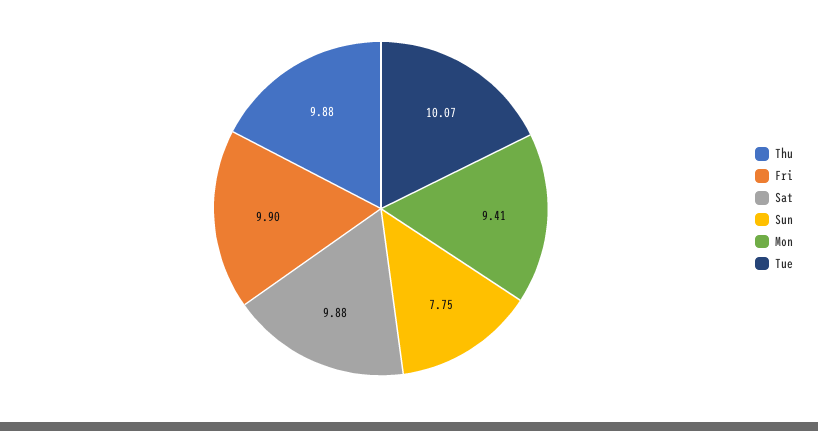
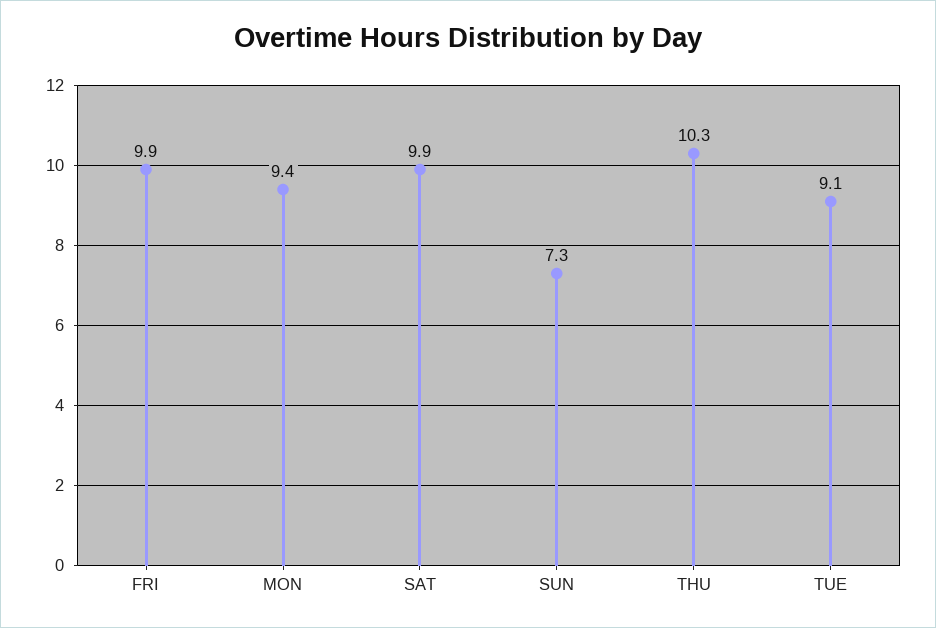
Thu: 9.88 -> 10.3
Sun: 7.75 -> 7.3
Tue: 10.07 -> 9.1

